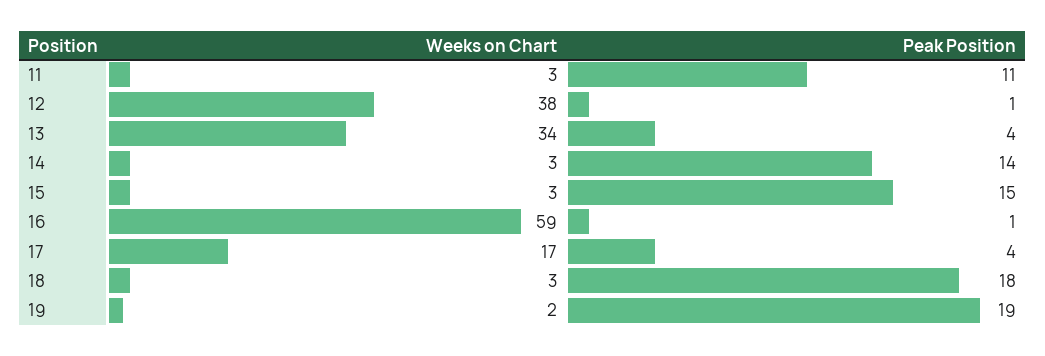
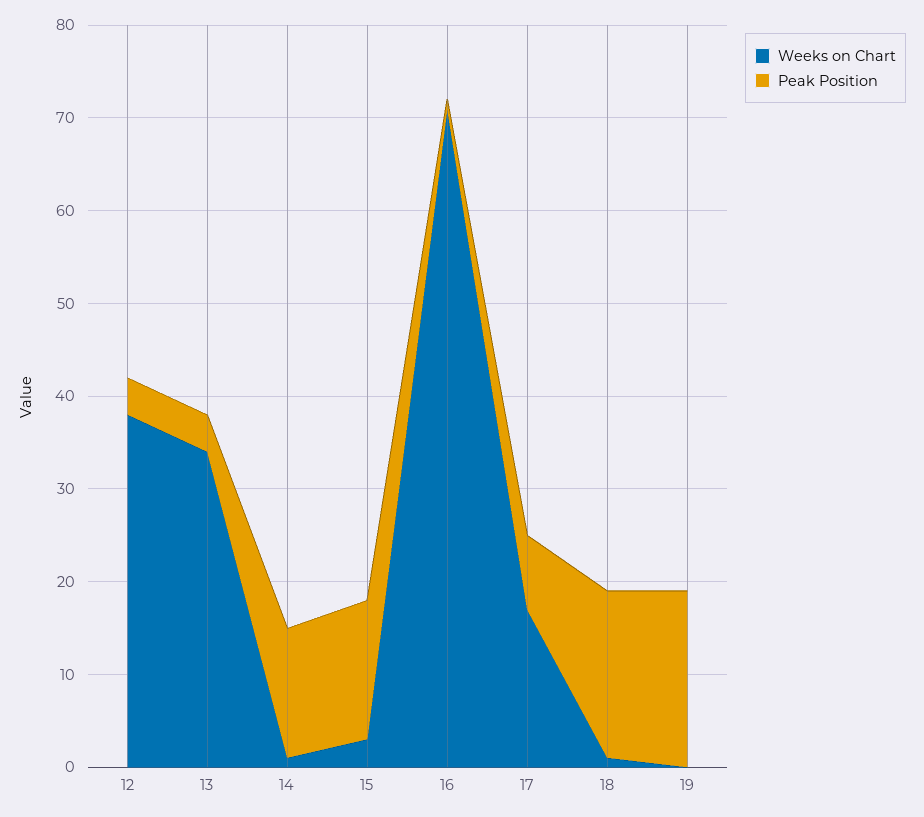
Weeks on Chart, 11: 3 -> none
Peak Position, 11: 11 -> none
Peak Position, 12: 1 -> 4
Weeks on Chart, 14: 3 -> 1
Weeks on Chart, 16: 59 -> 71
Peak Position, 17: 4 -> 8
Weeks on Chart, 18: 3 -> 1
Weeks on Chart, 19: 2 -> 0

